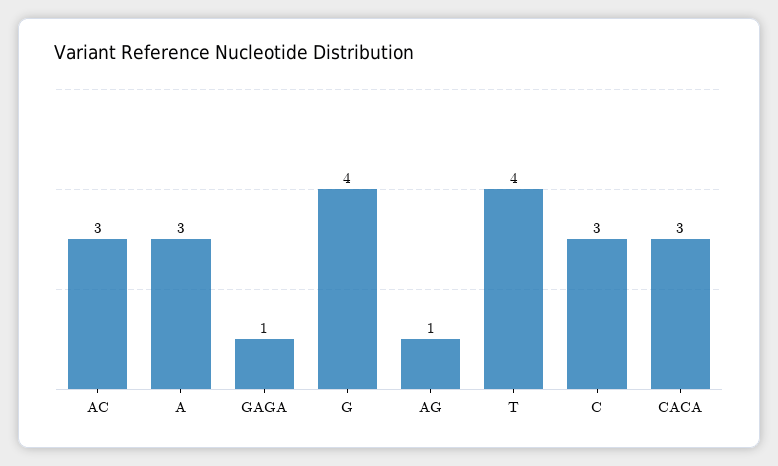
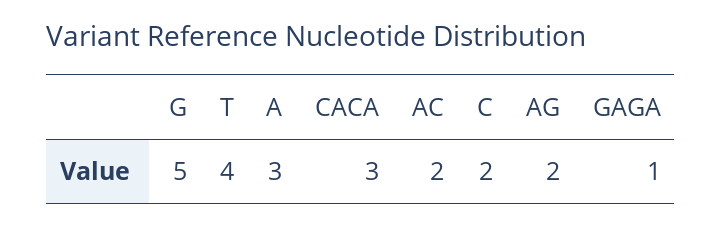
AC: 3 -> 2
G: 4 -> 5
AG: 1 -> 2
C: 3 -> 2

